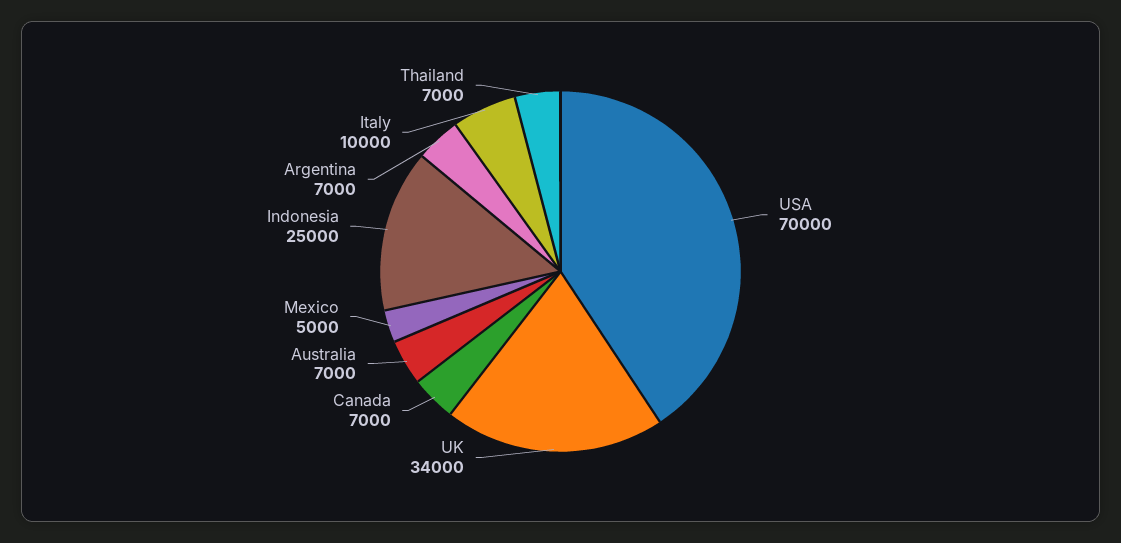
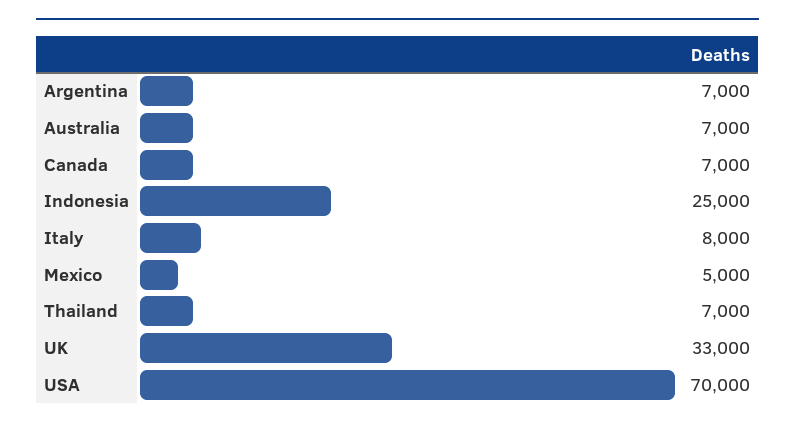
UK: 34000 -> 33000
Italy: 10000 -> 8000

